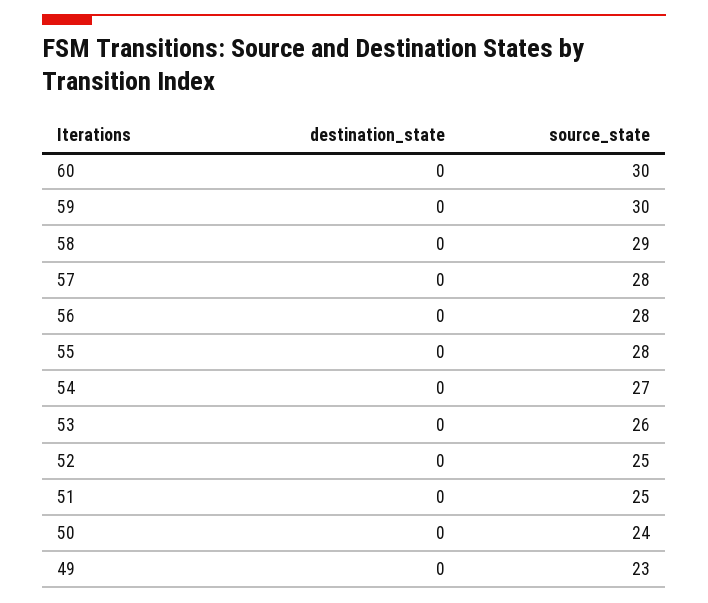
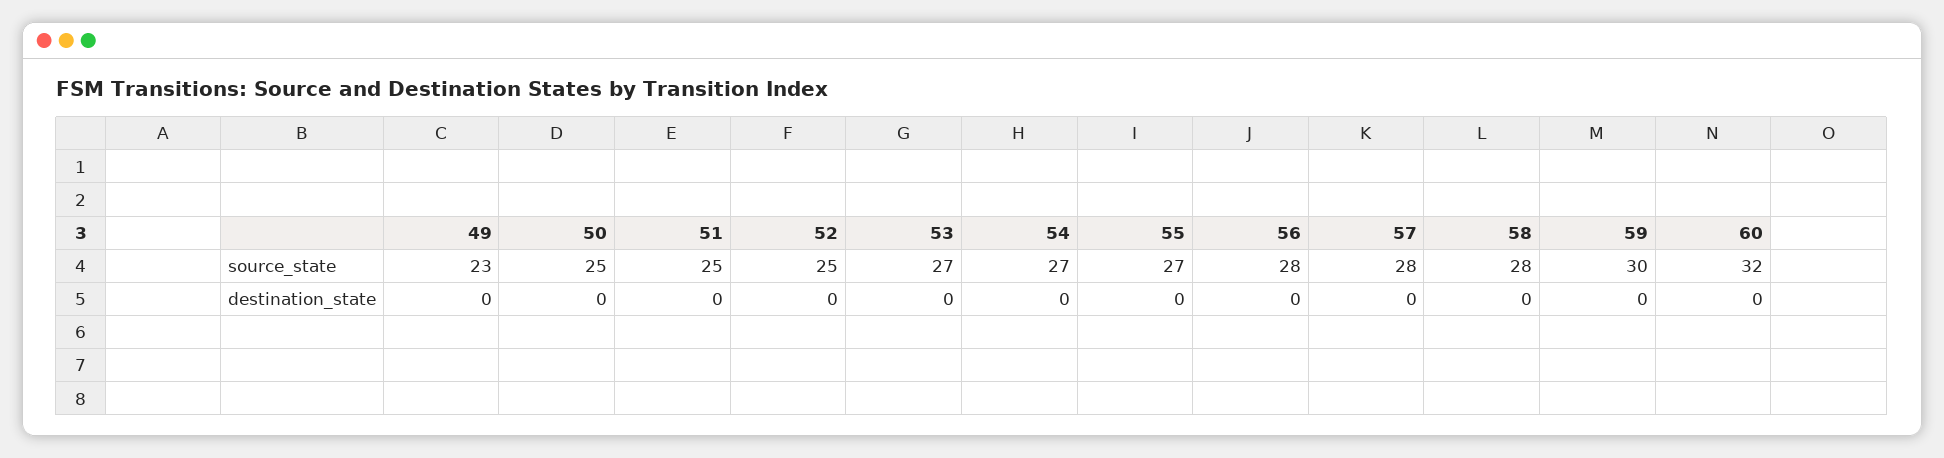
source_state, 60: 30 -> 32
source_state, 58: 29 -> 28
source_state, 55: 28 -> 27
source_state, 53: 26 -> 27
source_state, 50: 24 -> 25

